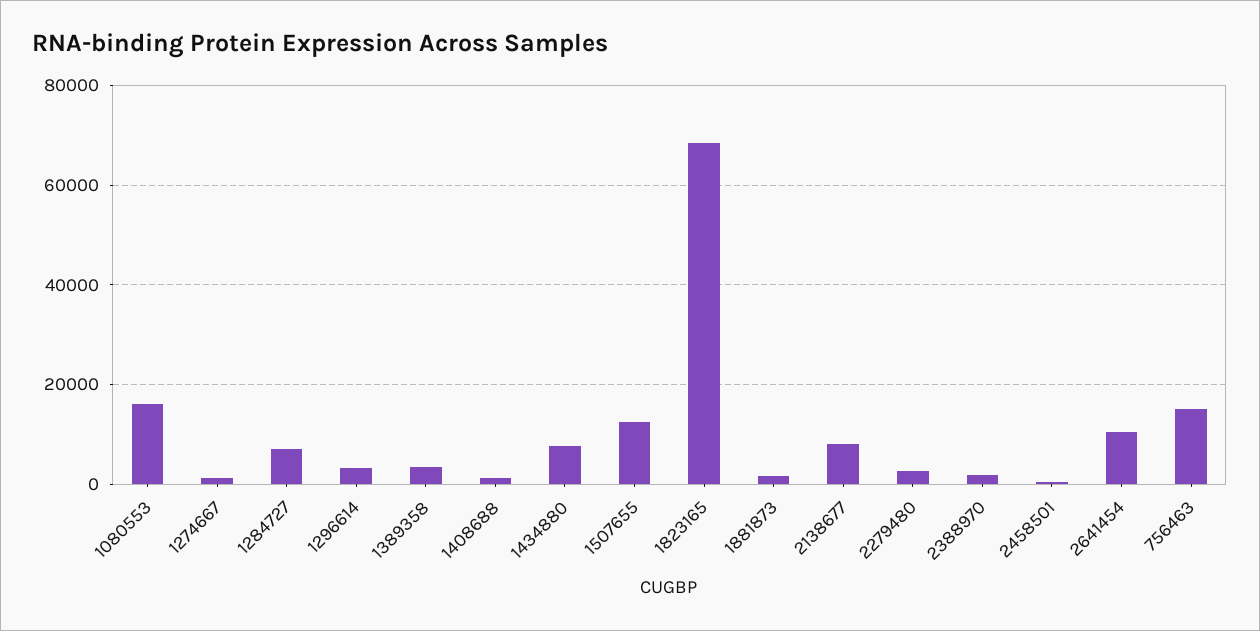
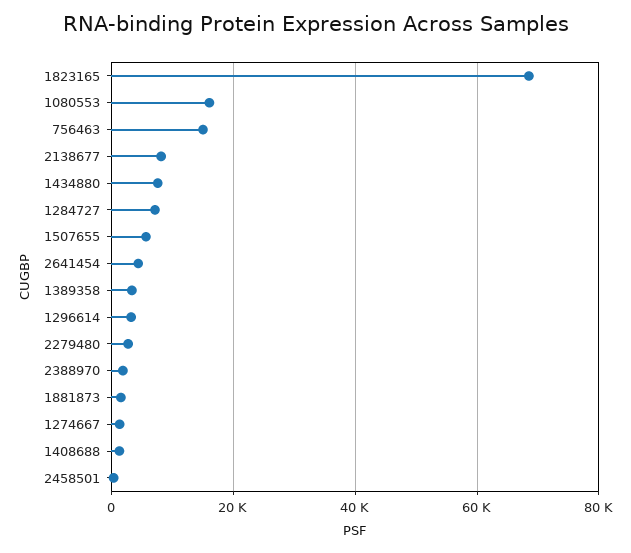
1507655: 12000 -> 6000
2641454: 10000 -> 4000

